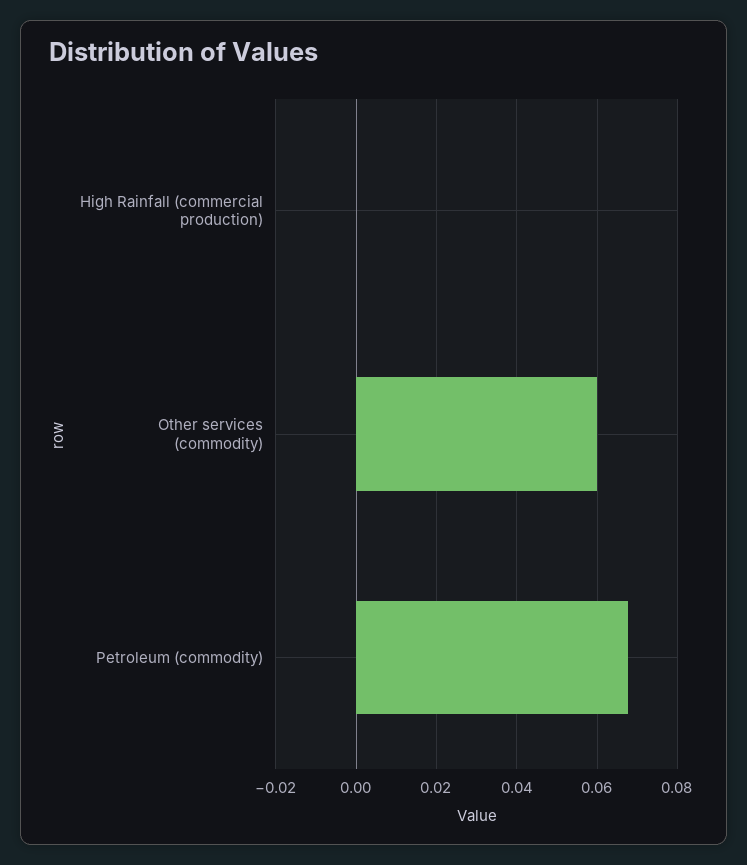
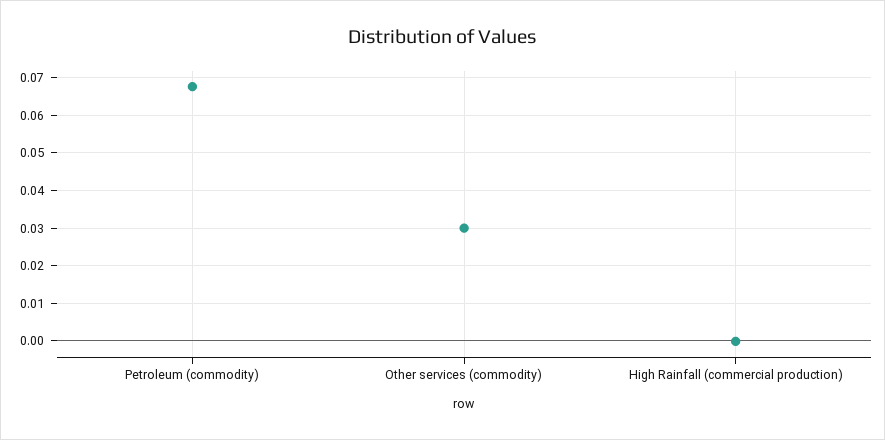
Other services (commodity): 0.06 -> 0.03

